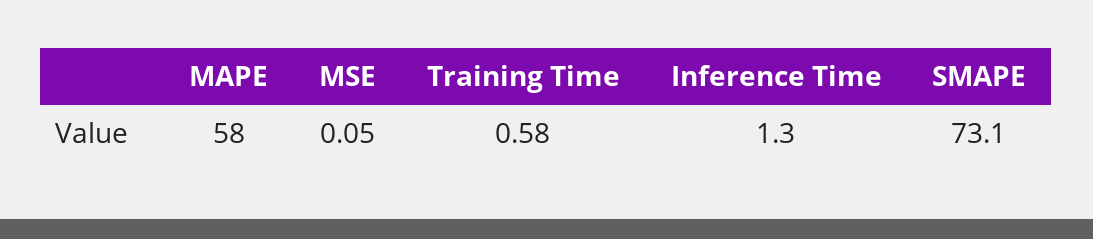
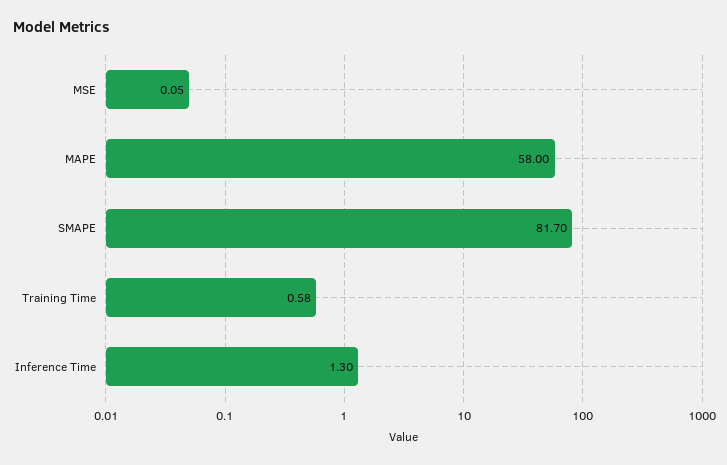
SMAPE: 73.1 -> 81.7

